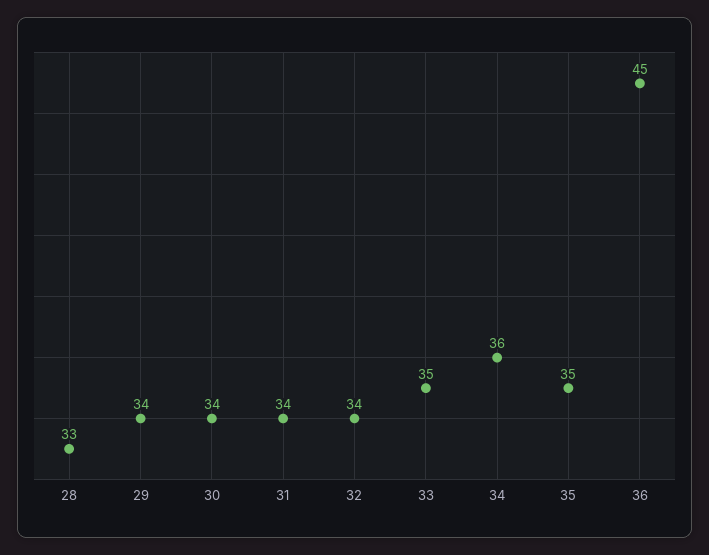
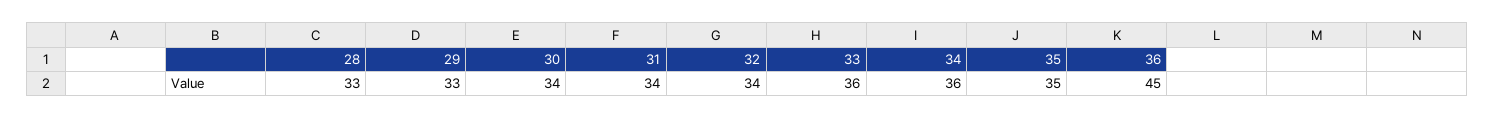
29: 34 -> 33
33: 35 -> 36

